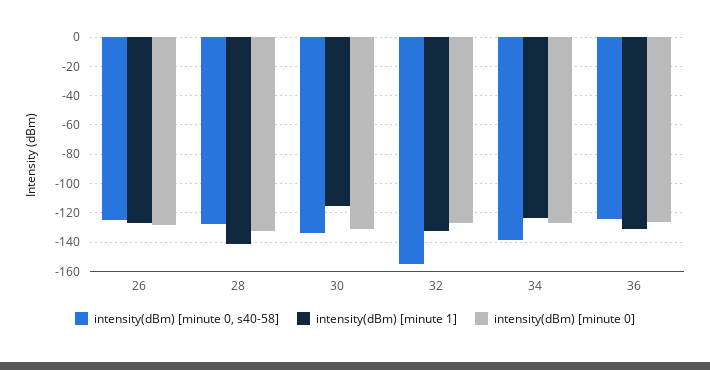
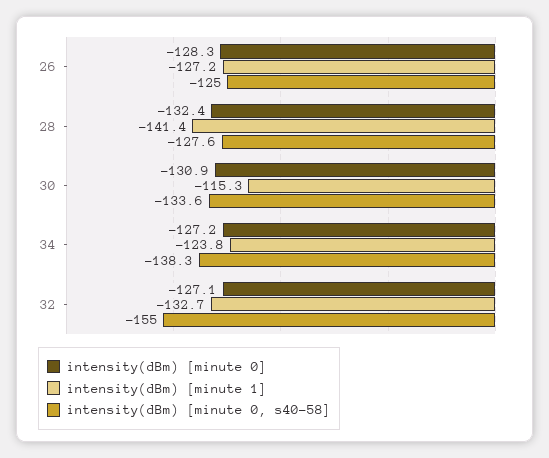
intensity(dBm) [minute 0, s40-58], 36: -125 -> none
intensity(dBm) [minute 1], 36: -130 -> none
intensity(dBm) [minute 0], 36: -125 -> none

